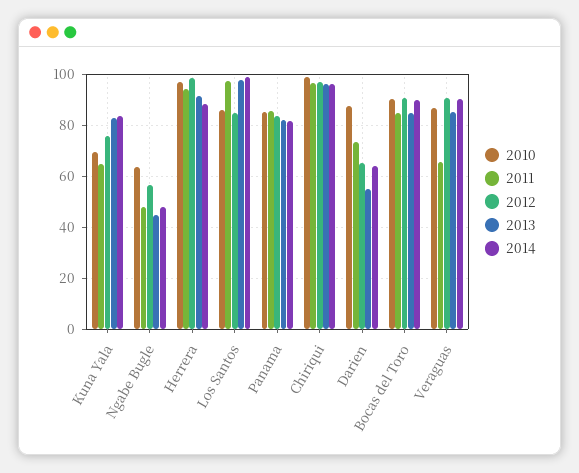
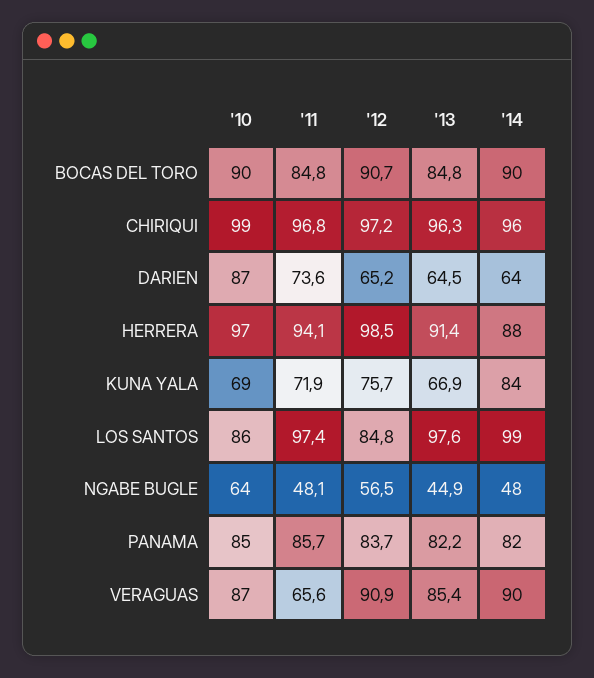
2011, Kuna Yala: 65 -> 71.9
2013, Kuna Yala: 82.5 -> 66.9
2013, Darien: 55 -> 64.5

